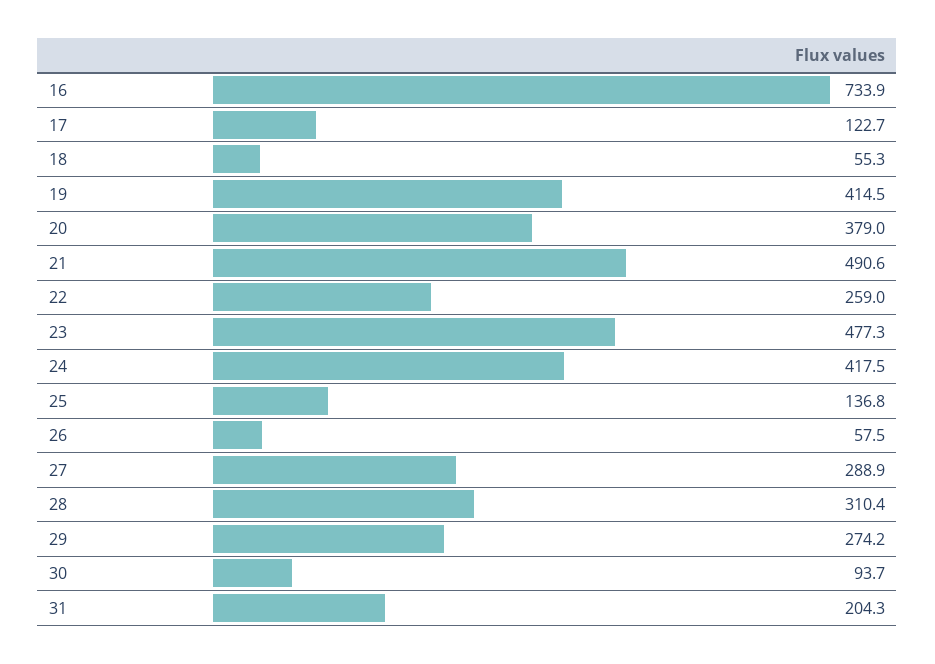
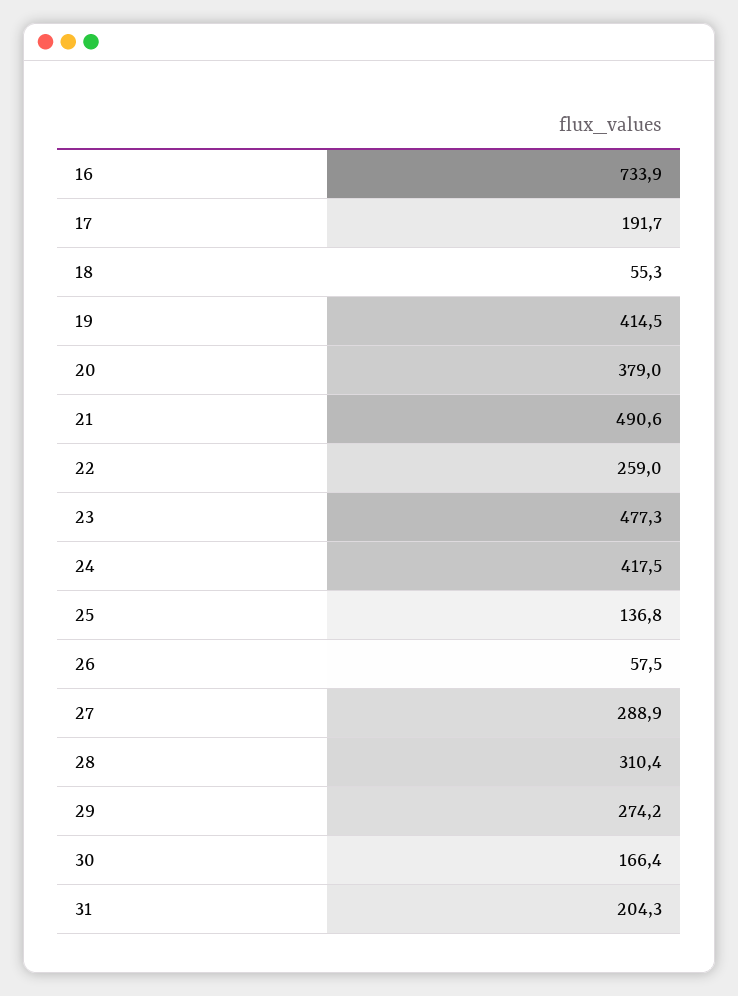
17: 122.7 -> 191.7
30: 93.7 -> 166.4

